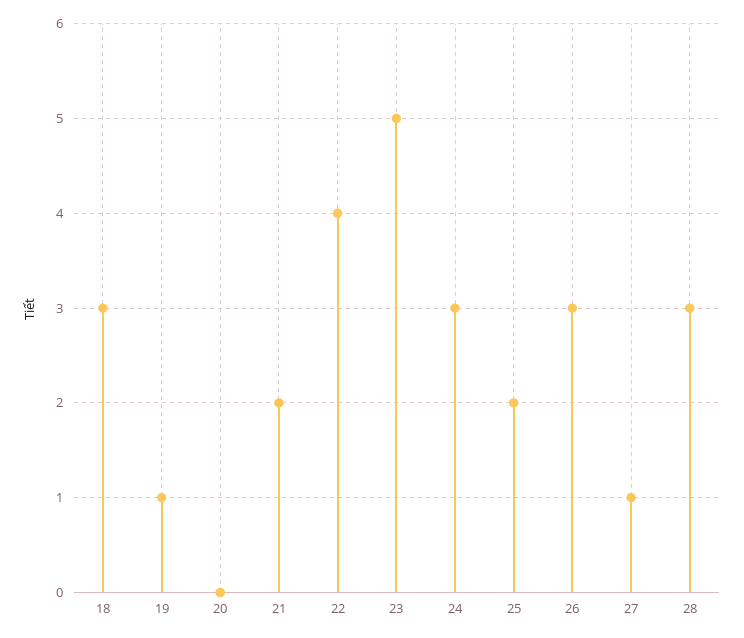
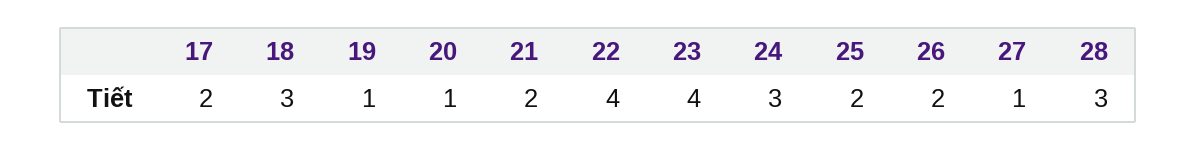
20: 0 -> 1
23: 5 -> 4
26: 3 -> 2
17: none -> 2

